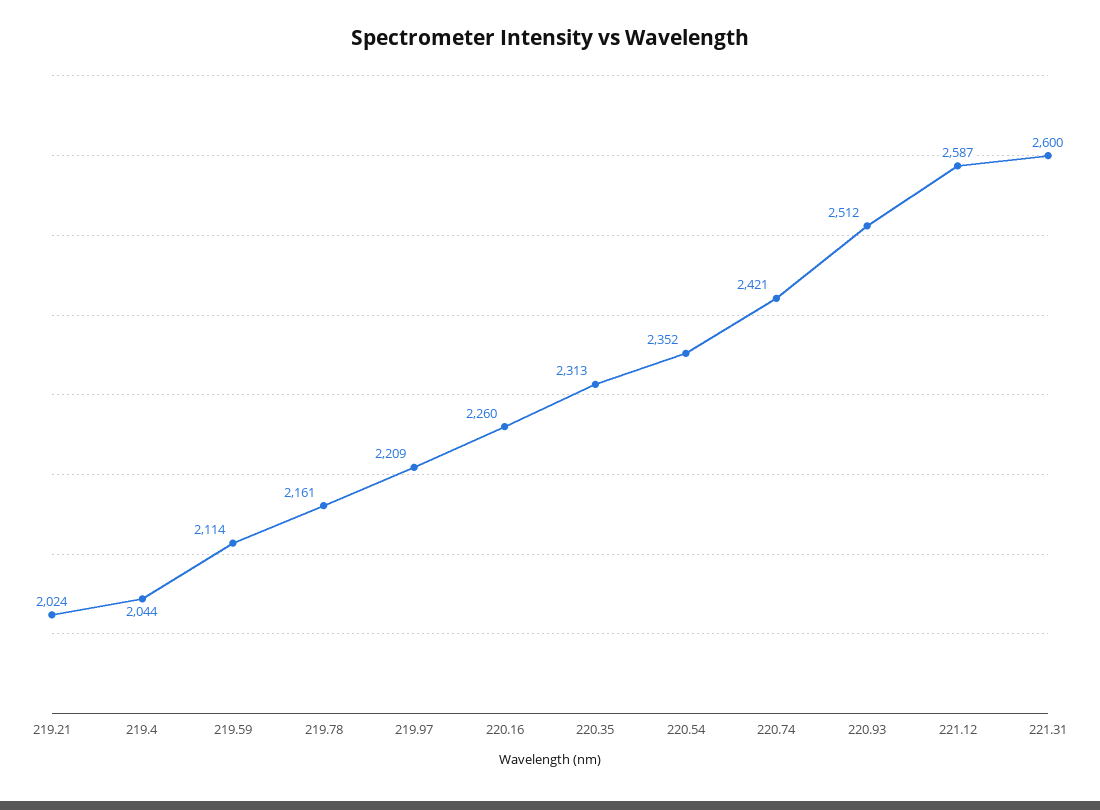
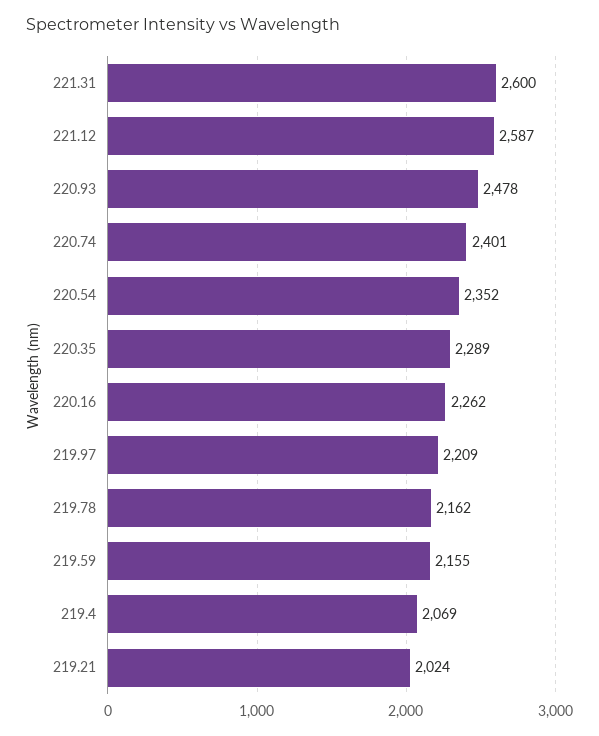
219.4: 2044 -> 2069
219.59: 2114 -> 2155
219.78: 2161 -> 2162
220.16: 2260 -> 2262
220.35: 2313 -> 2289
220.74: 2421 -> 2401
220.93: 2512 -> 2478

